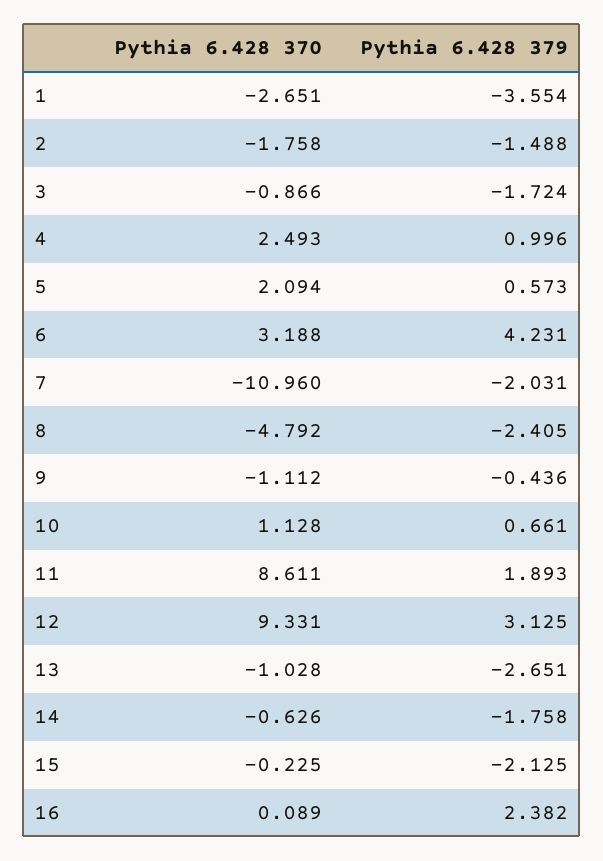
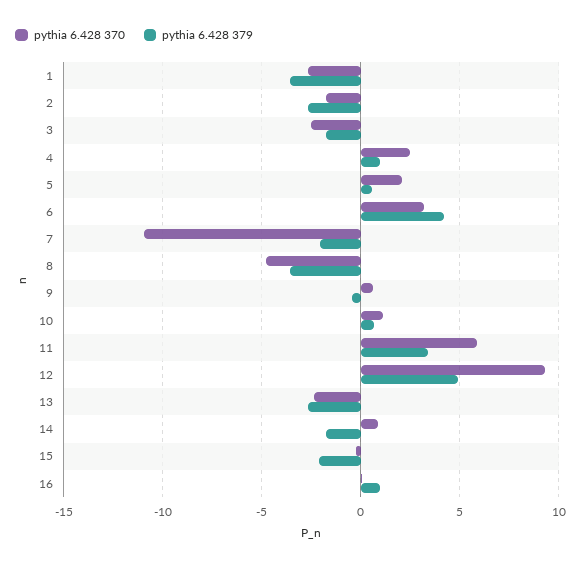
Pythia 6.428 379, 2: -1.488 -> -2.5
Pythia 6.428 370, 3: -0.866 -> -2.5
Pythia 6.428 379, 8: -2.405 -> -3.5
Pythia 6.428 370, 9: -1.112 -> 0.5
Pythia 6.428 370, 11: 8.611 -> 6
Pythia 6.428 379, 11: 1.893 -> 3.5
Pythia 6.428 379, 12: 3.125 -> 5
Pythia 6.428 370, 13: -1.028 -> -2.5
Pythia 6.428 370, 14: -0.626 -> 1
Pythia 6.428 379, 16: 2.382 -> 1

